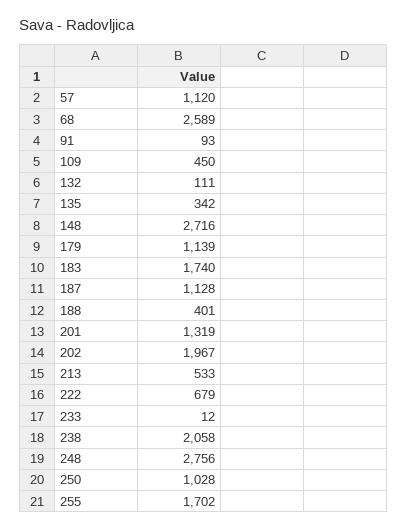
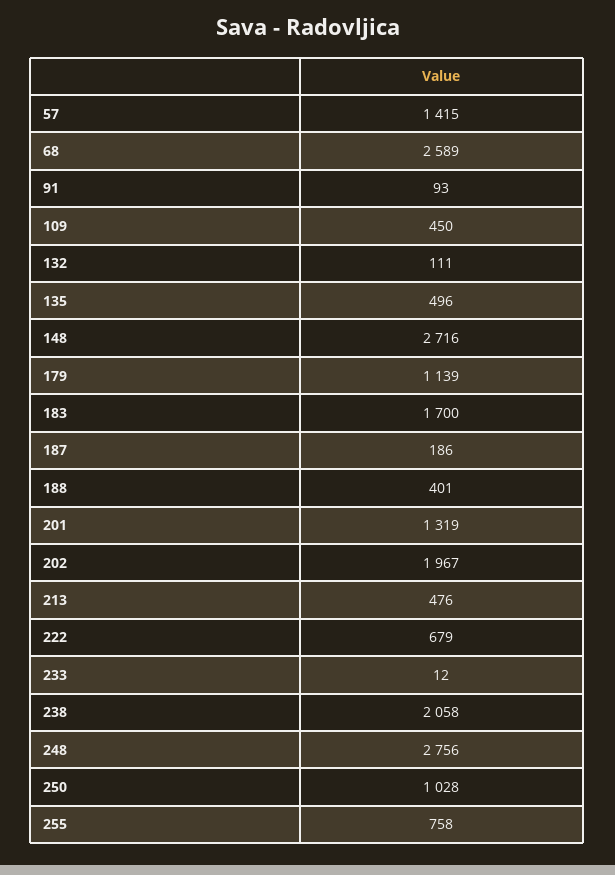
57: 1120 -> 1415
135: 342 -> 496
183: 1740 -> 1700
187: 1128 -> 186
213: 533 -> 476
255: 1702 -> 758

